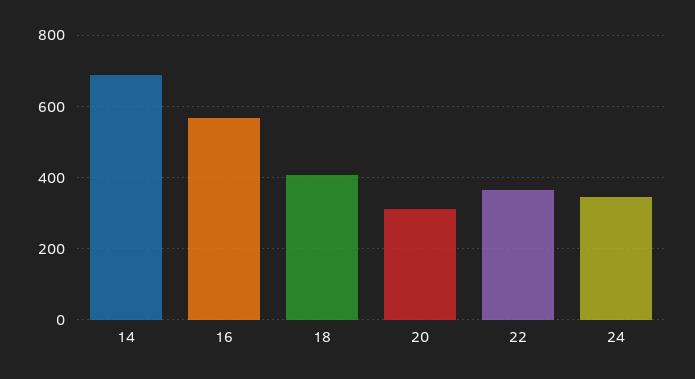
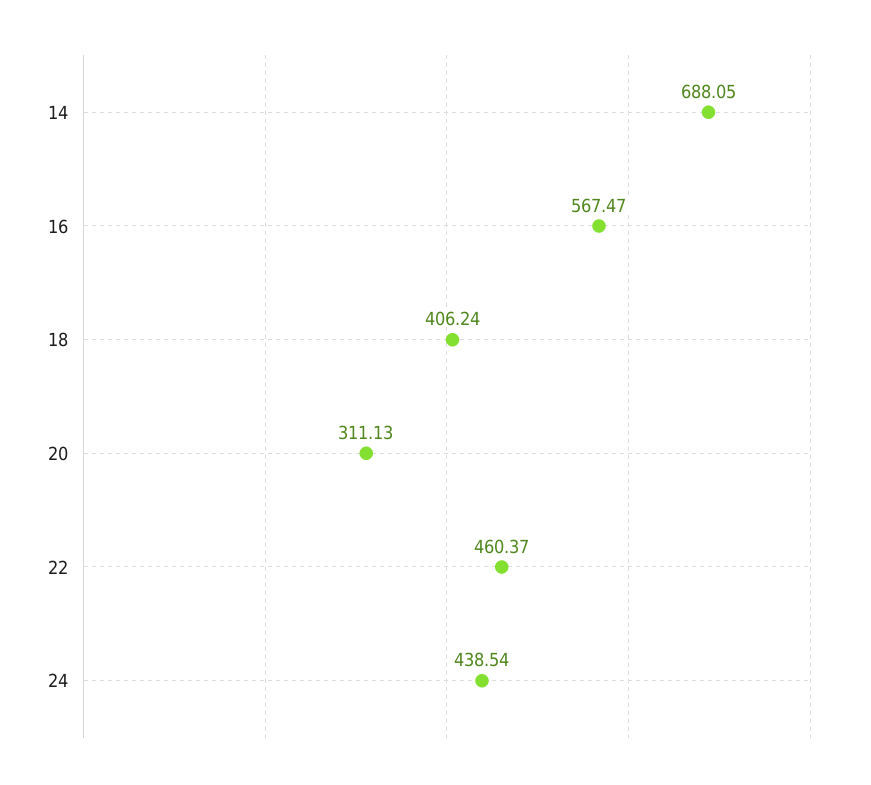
22: 360 -> 460.37
24: 340 -> 438.54

